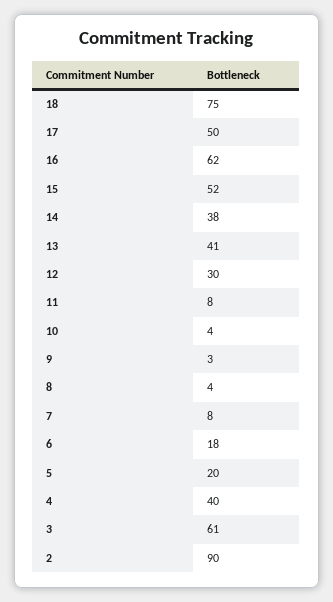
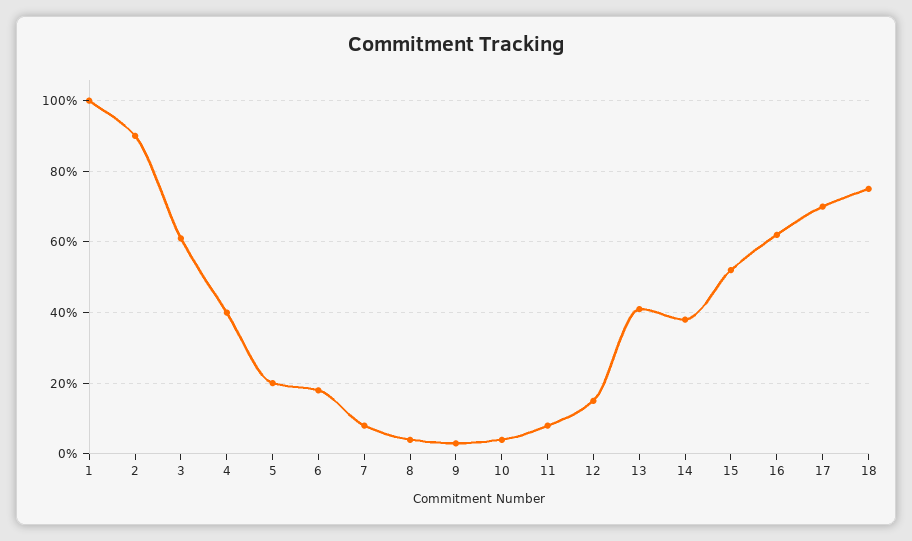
17: 50 -> 70
12: 30 -> 15
1: none -> 100

